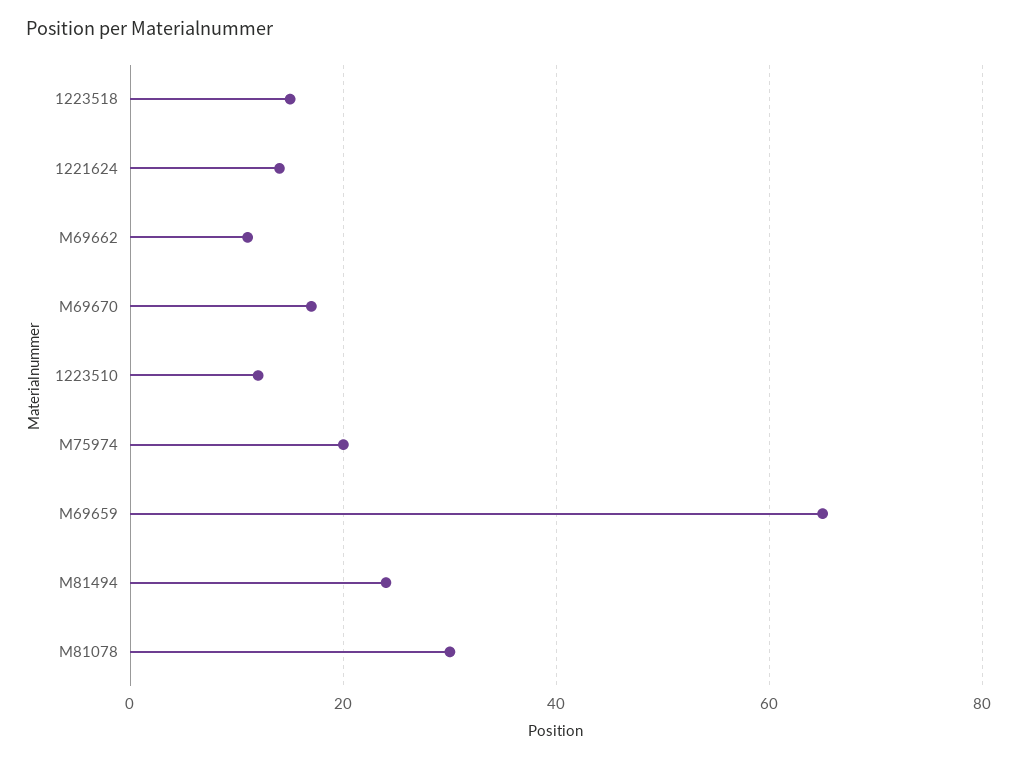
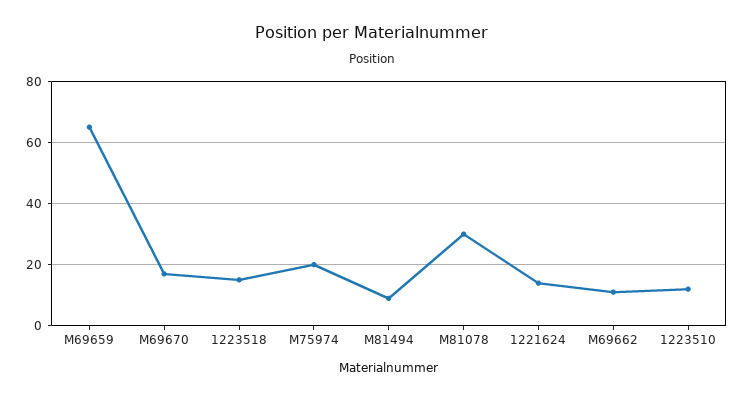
M81494: 25 -> 10

